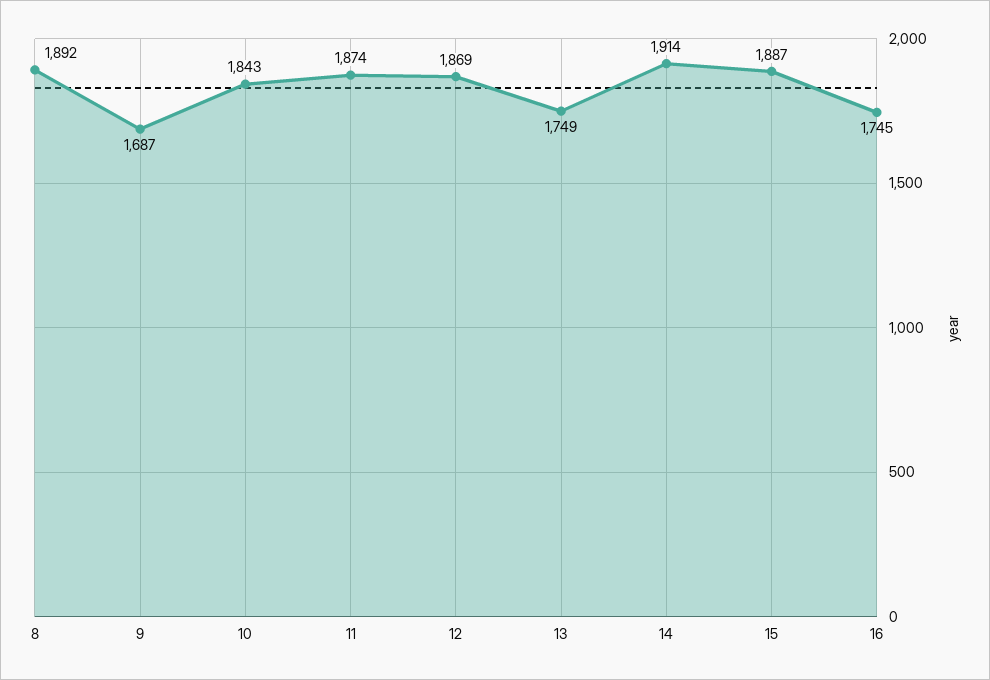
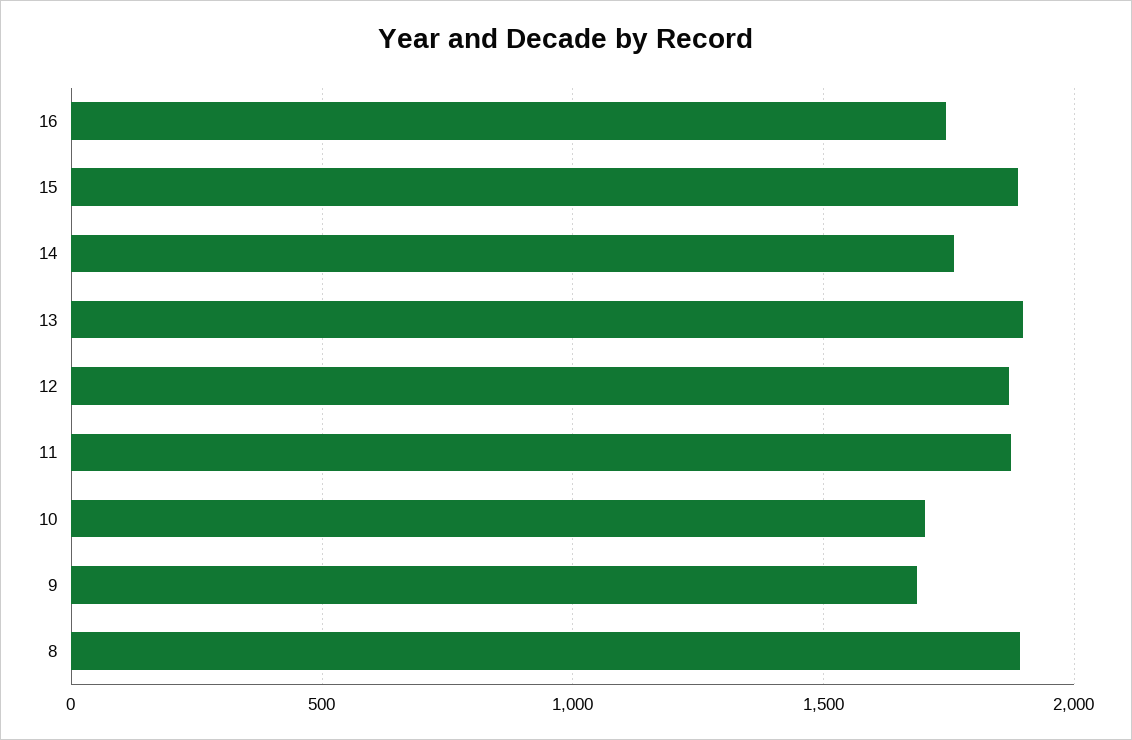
10: 1843 -> 1700
13: 1749 -> 1900
14: 1914 -> 1750

